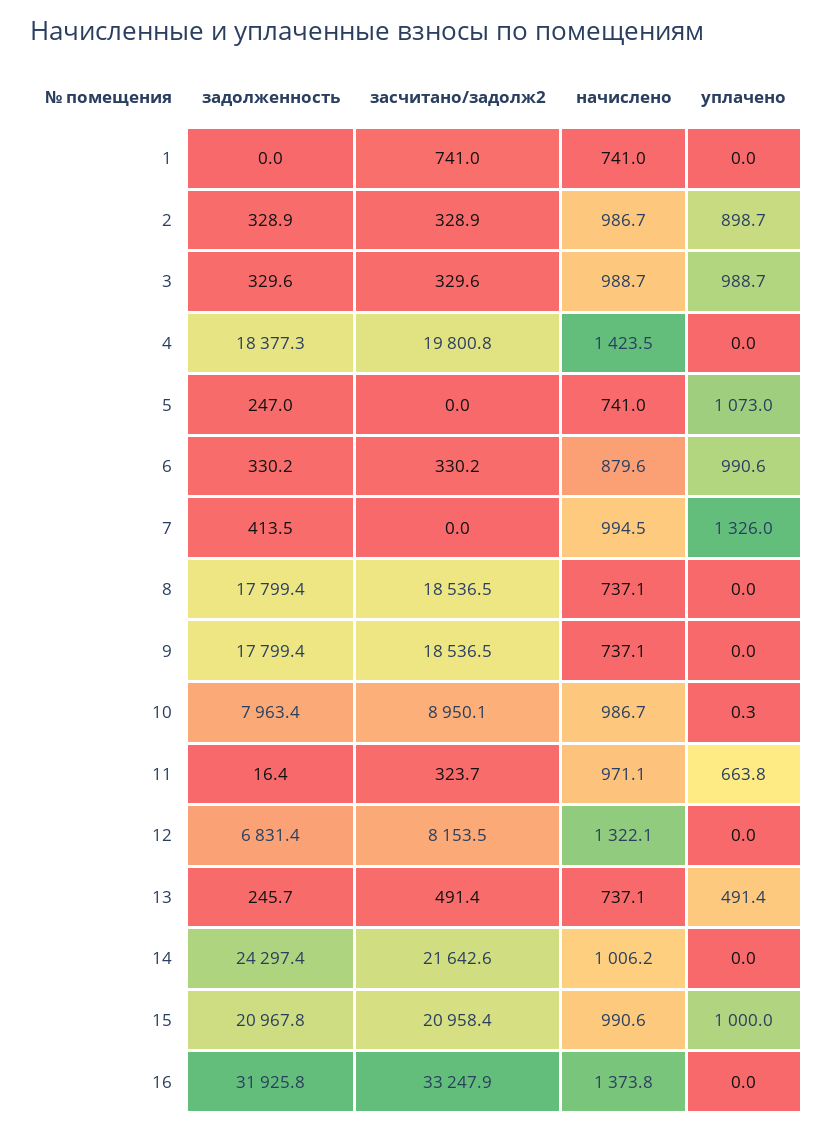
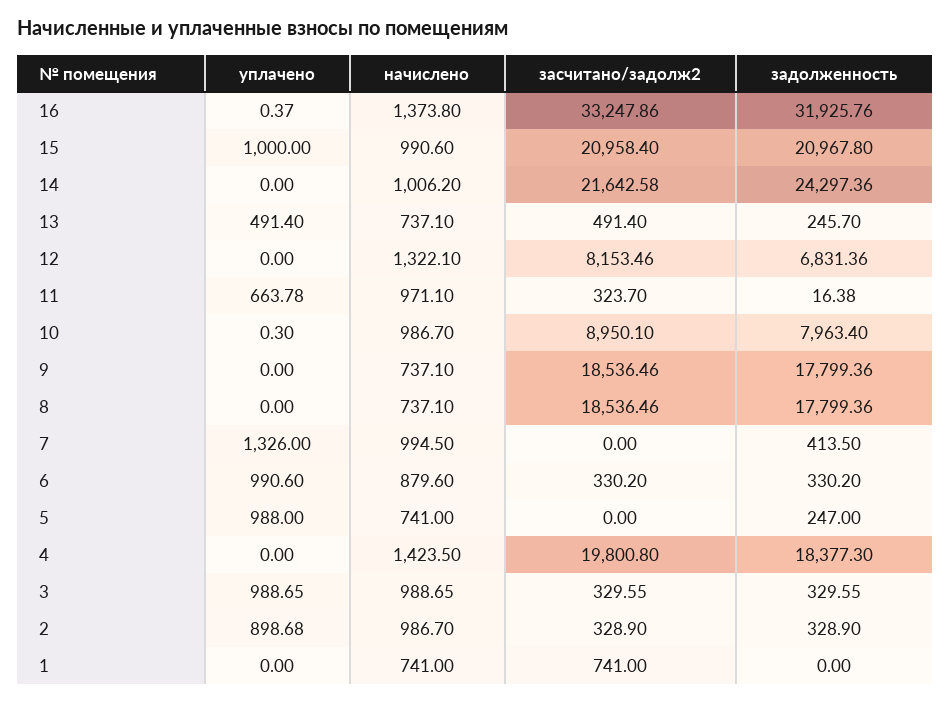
уплачено, 5: 1073 -> 988
уплачено, 16: 0 -> 0.37

